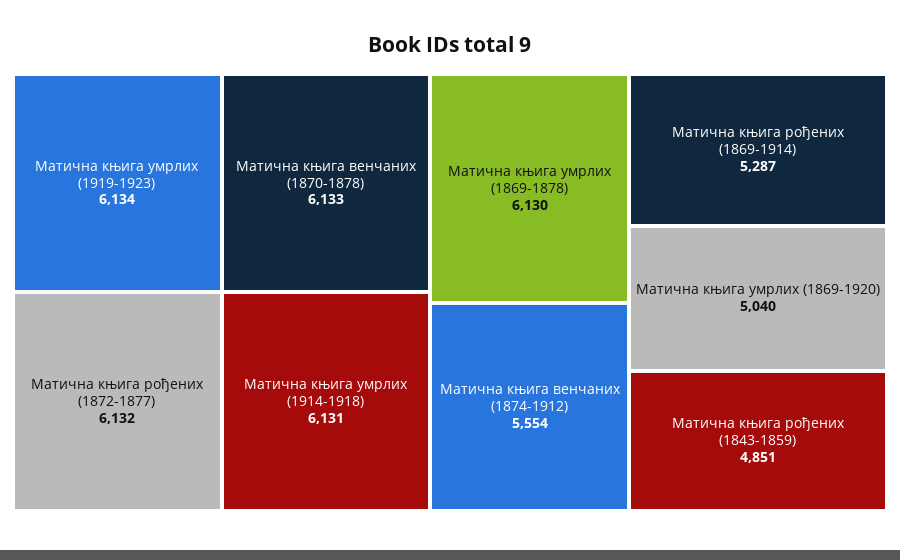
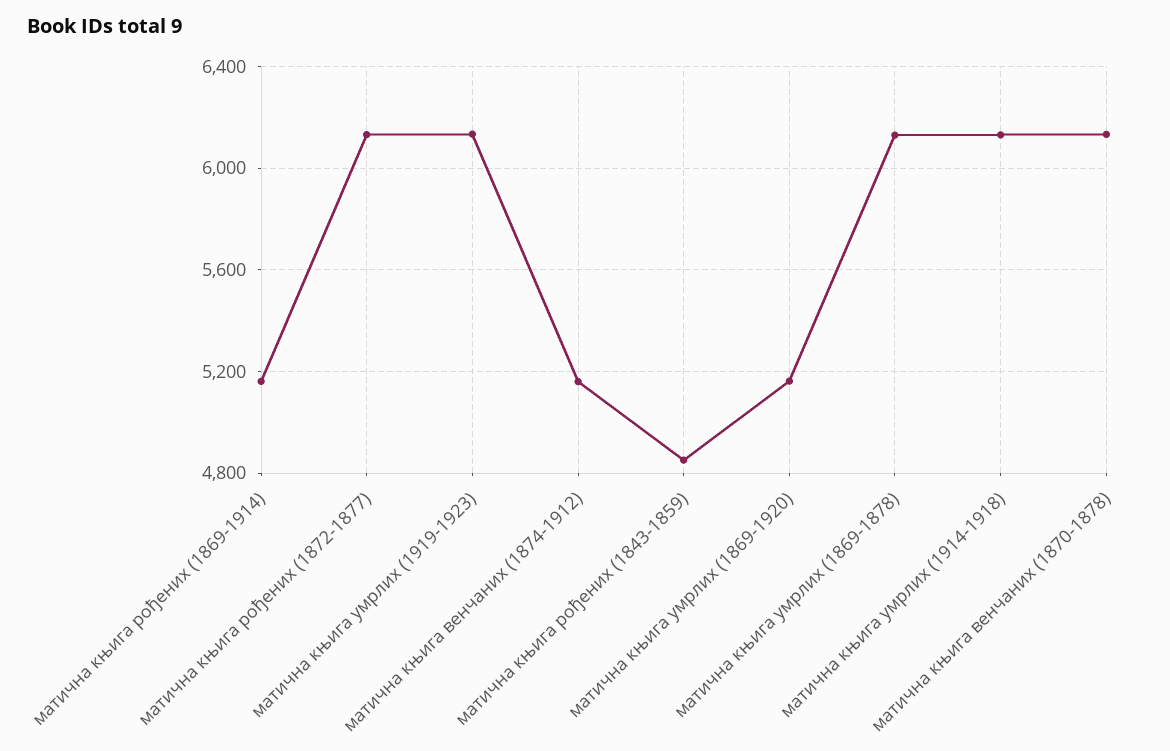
Матична књига венчаних (1874-1912): 5554 -> 5150
Матична књига рођених (1869-1914): 5287 -> 5150
Матична књига умрлих (1869-1920): 5040 -> 5150

